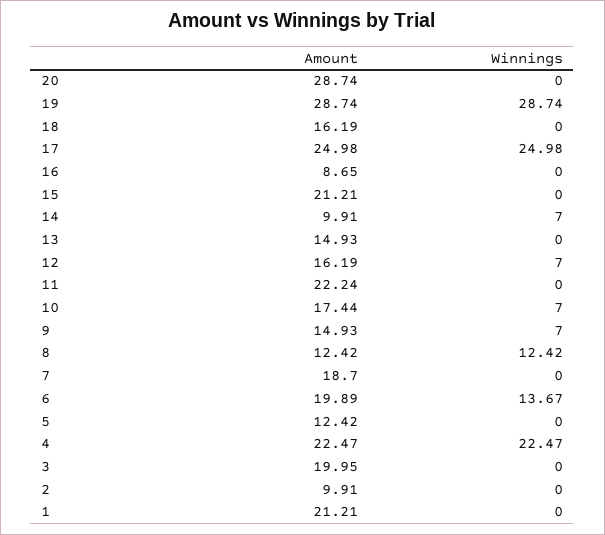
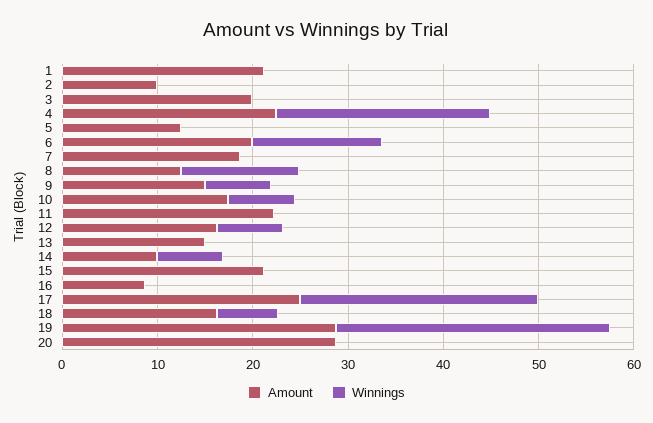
Winnings, 18: 0 -> 6

